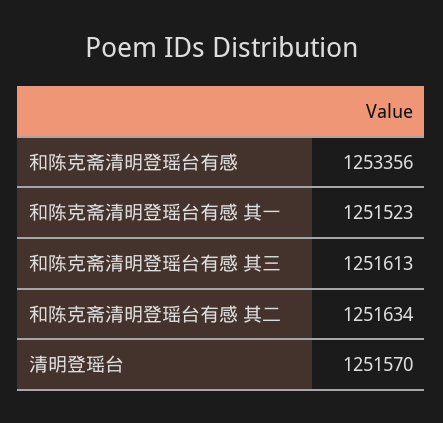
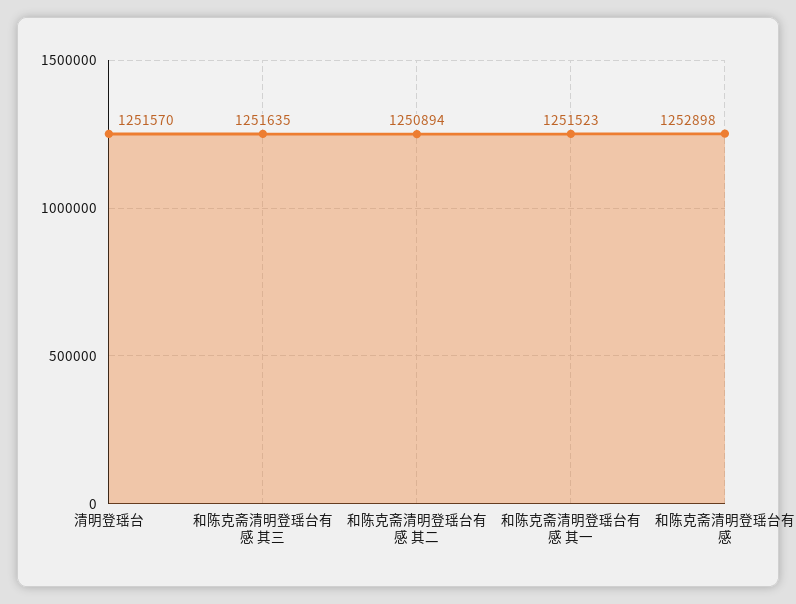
和陈克斋清明登瑶台有感: 1253356 -> 1252898
和陈克斋清明登瑶台有感 其三: 1251613 -> 1251635
和陈克斋清明登瑶台有感 其二: 1251634 -> 1250894

